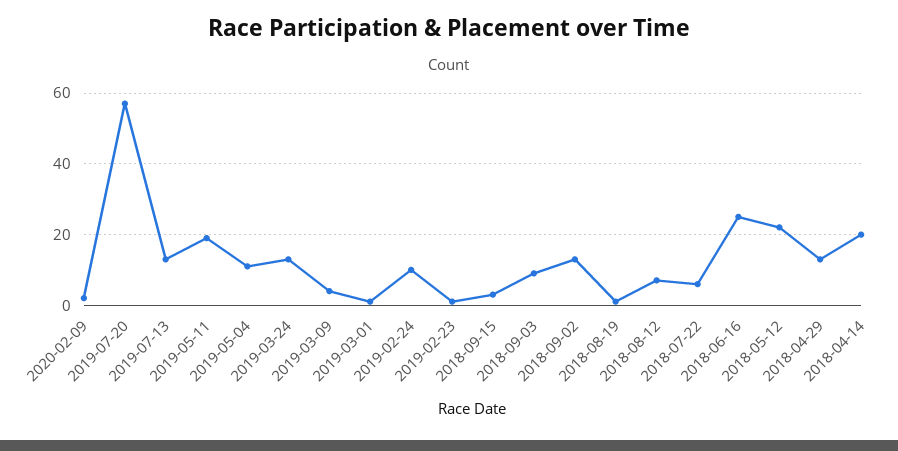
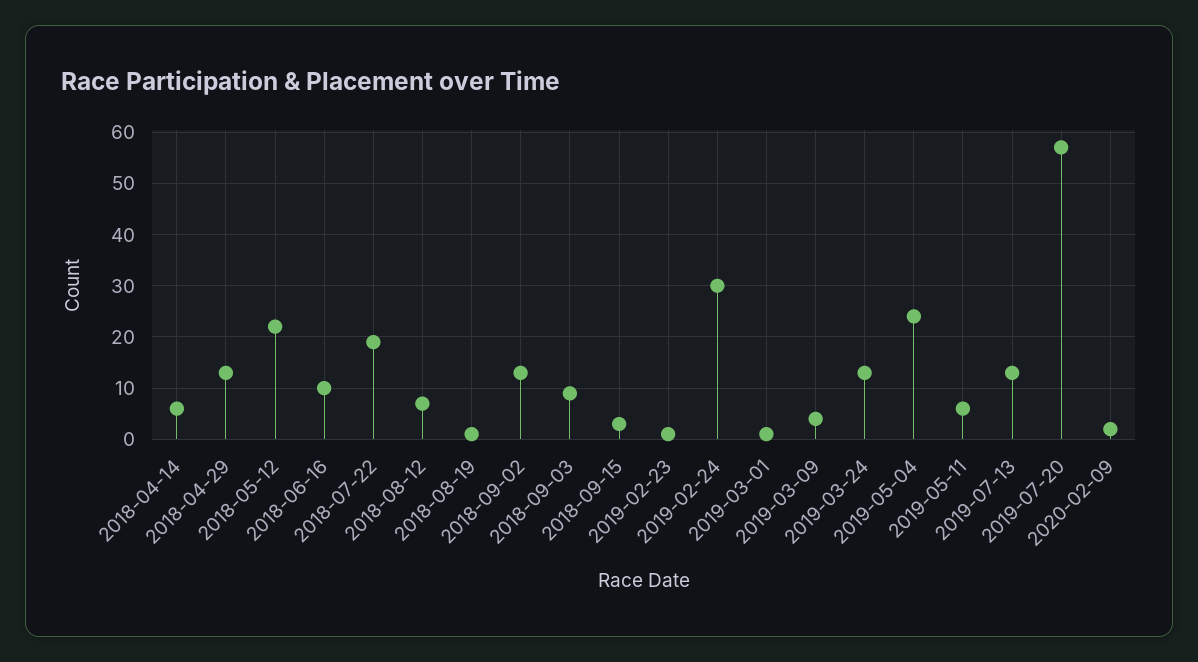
2019-05-11: 20 -> 5
2019-05-04: 10 -> 25
2019-02-24: 10 -> 30
2018-07-22: 5 -> 20
2018-06-16: 25 -> 10
2018-04-14: 20 -> 5

